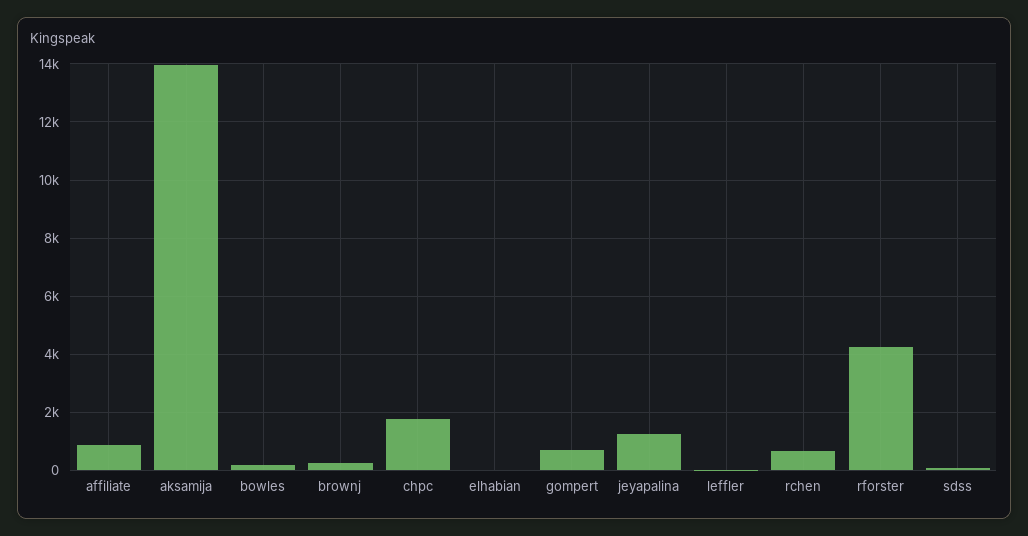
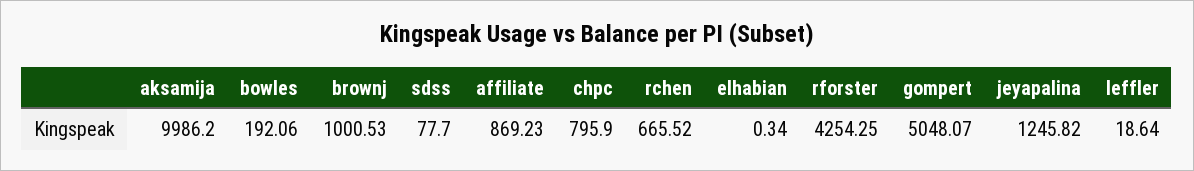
aksamija: 14000 -> 9986.2
brownj: 250 -> 1000.53
chpc: 1750 -> 795.9
gompert: 750 -> 5048.07

